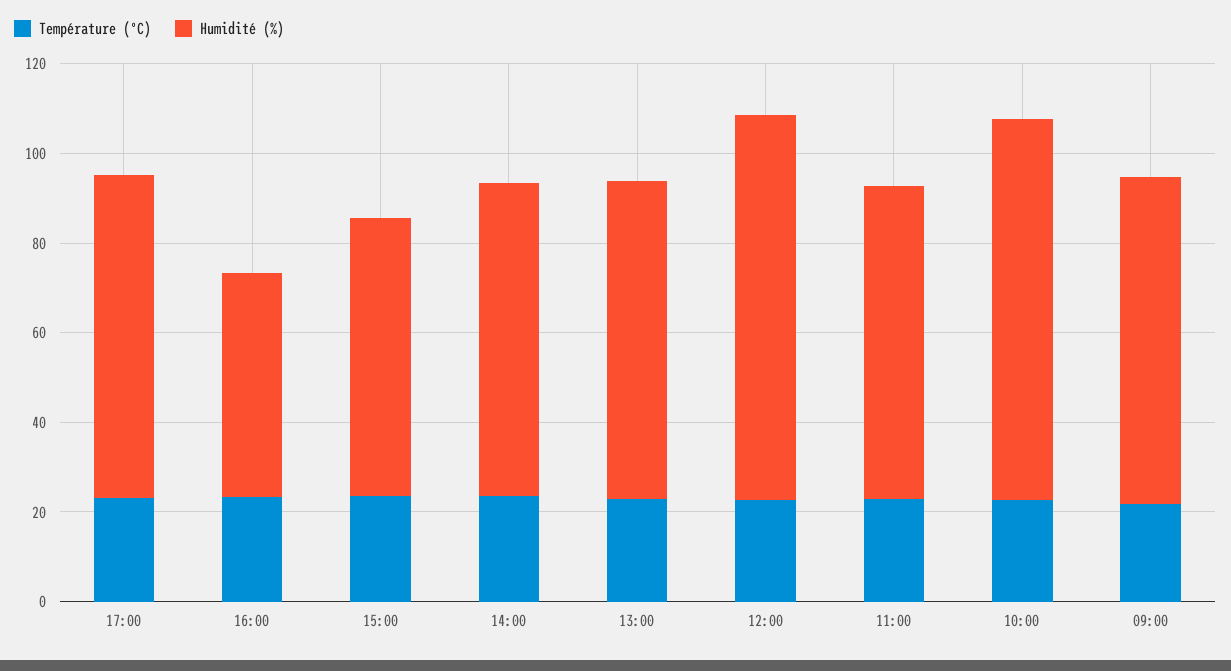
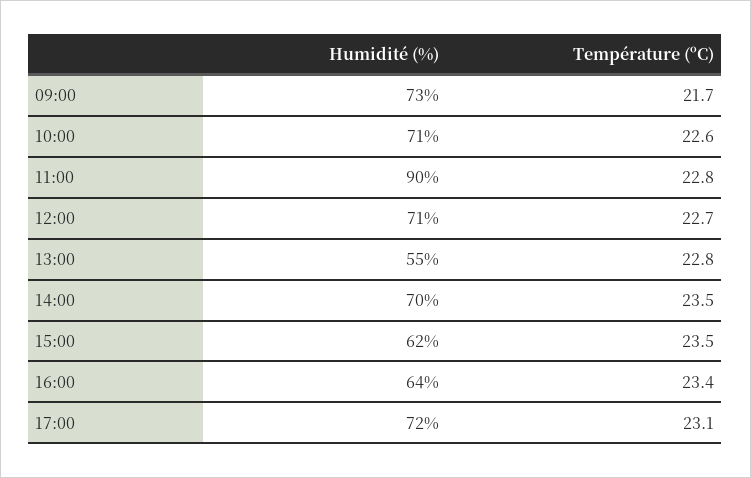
Humidité (%), 16:00: 50 -> 64
Humidité (%), 13:00: 70 -> 55
Humidité (%), 12:00: 85 -> 71
Humidité (%), 11:00: 70 -> 90
Humidité (%), 10:00: 85 -> 71

